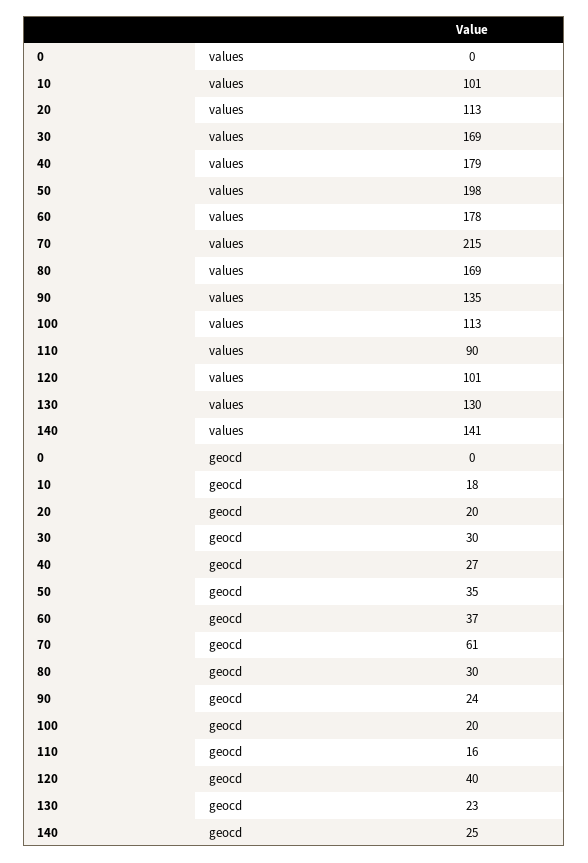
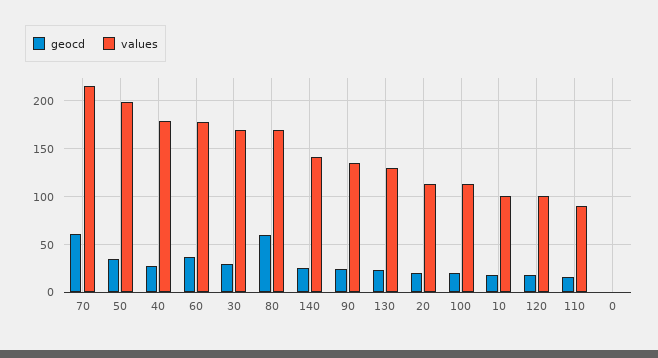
geocd, 80: 30 -> 60
geocd, 120: 40 -> 20

